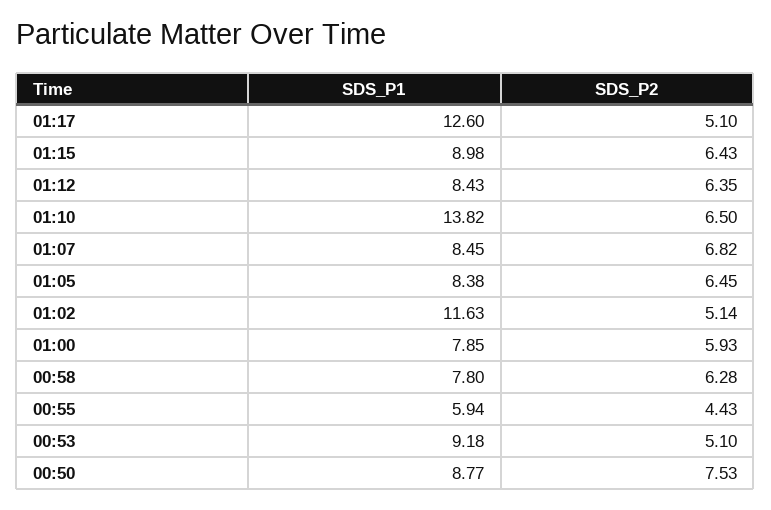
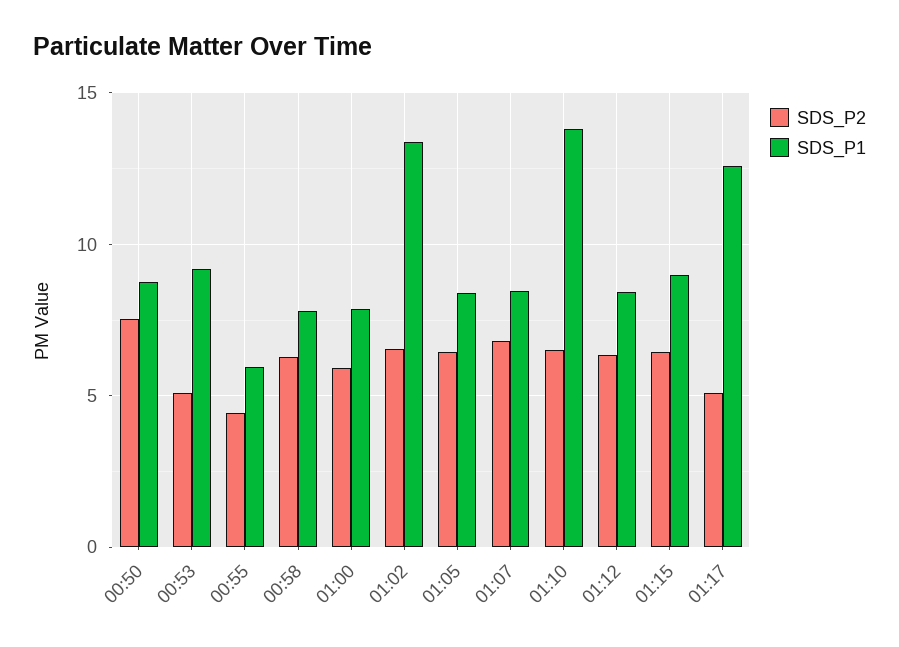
SDS_P1, 01:02: 11.63 -> 13.5
SDS_P2, 01:02: 5.14 -> 6.5

